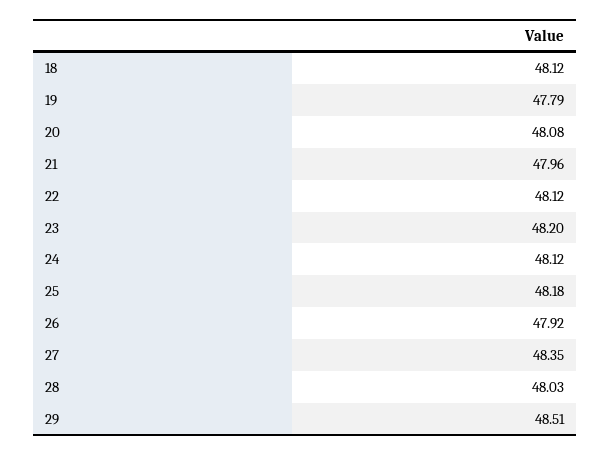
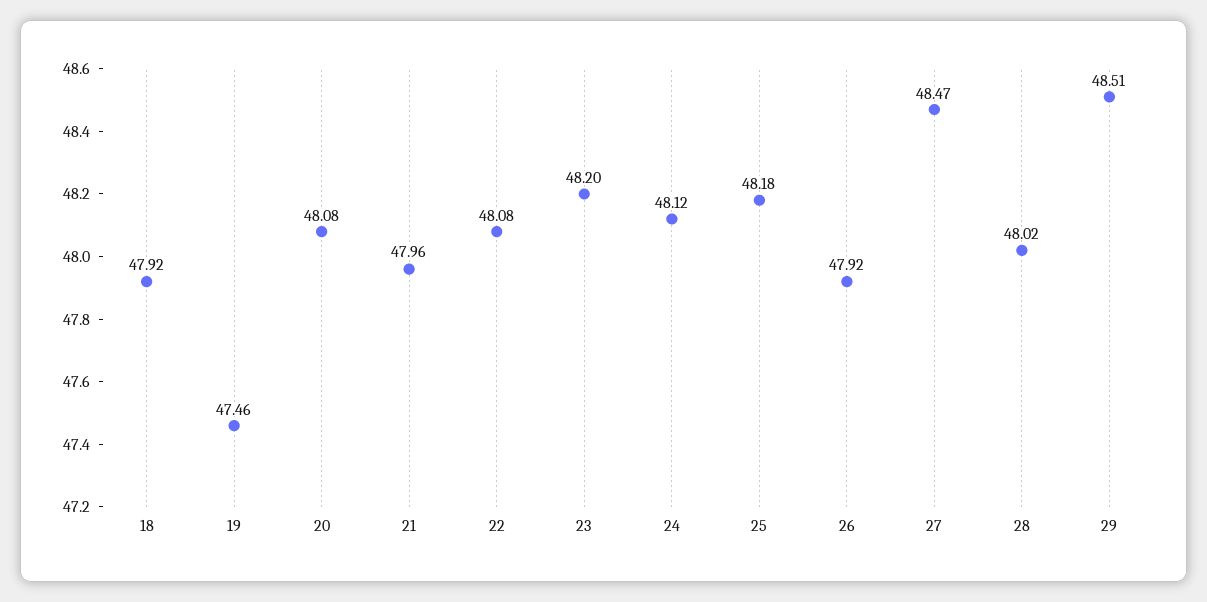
18: 48.12 -> 47.92
19: 47.79 -> 47.46
22: 48.12 -> 48.08
27: 48.35 -> 48.47
28: 48.03 -> 48.02

